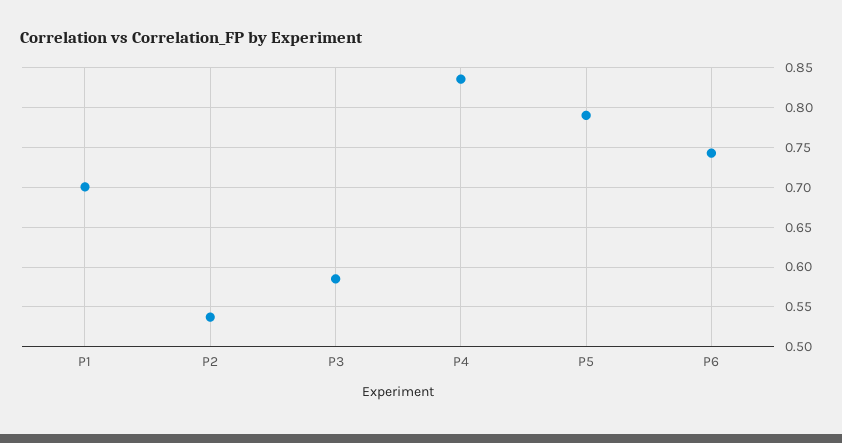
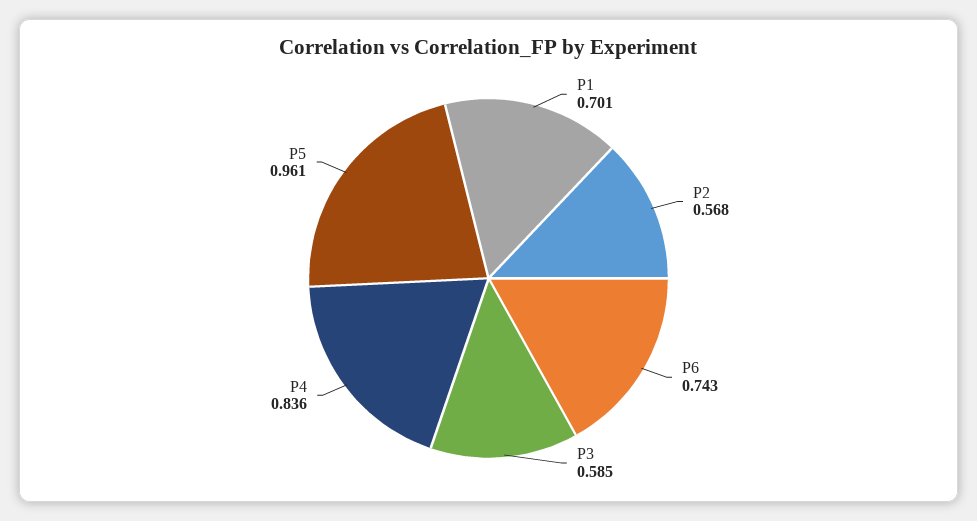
P2: 0.54 -> 0.568
P5: 0.79 -> 0.961

